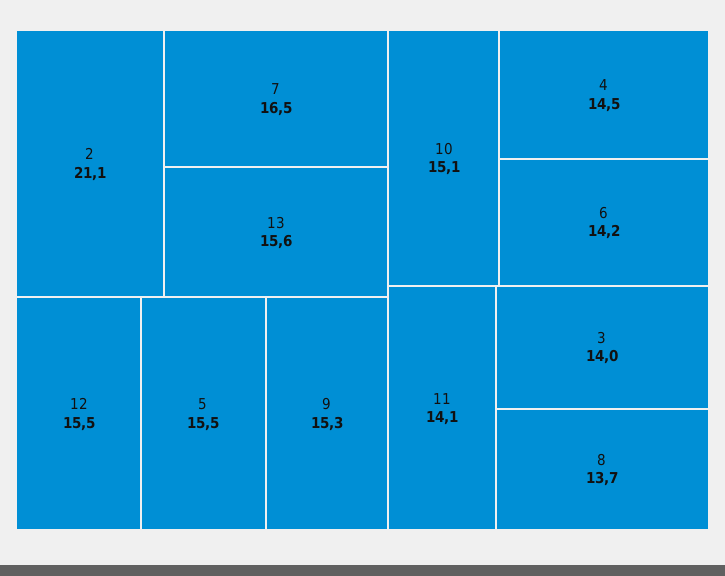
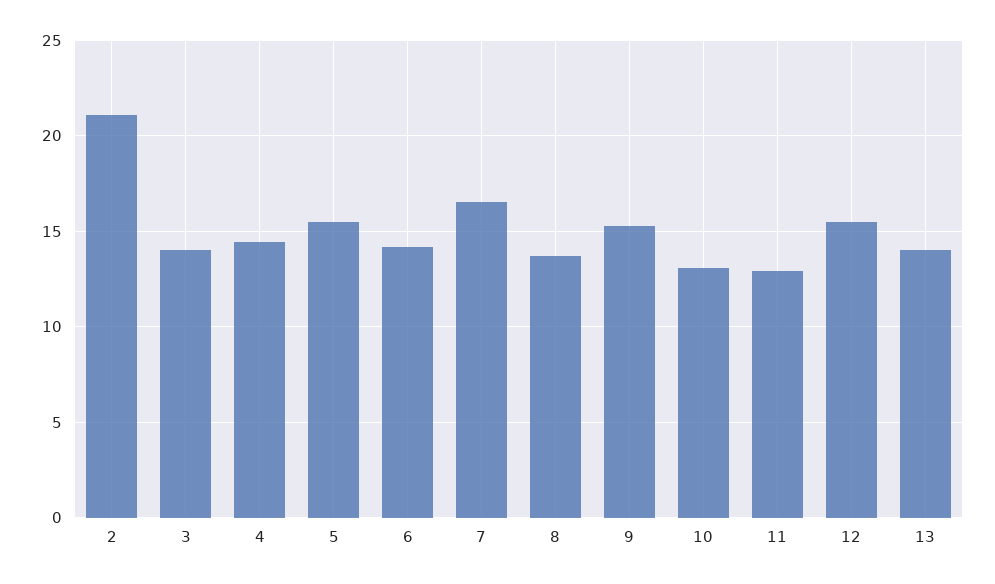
13: 15.6 -> 14
10: 15.1 -> 13
11: 14.1 -> 13

